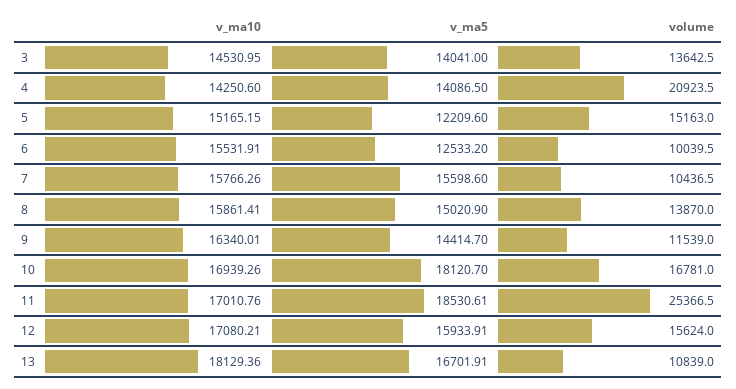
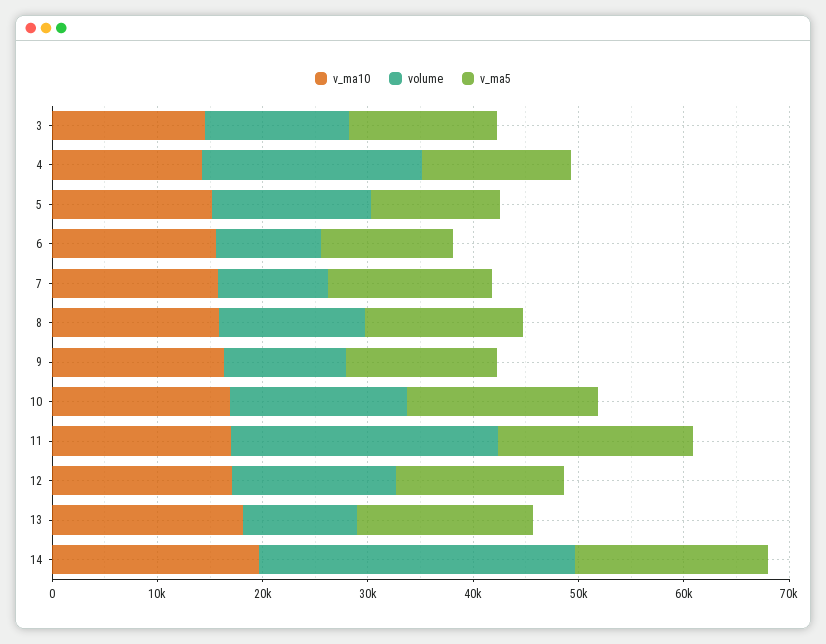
v_ma10, 14: none -> 20000
volume, 14: none -> 30000
v_ma5, 14: none -> 18000

